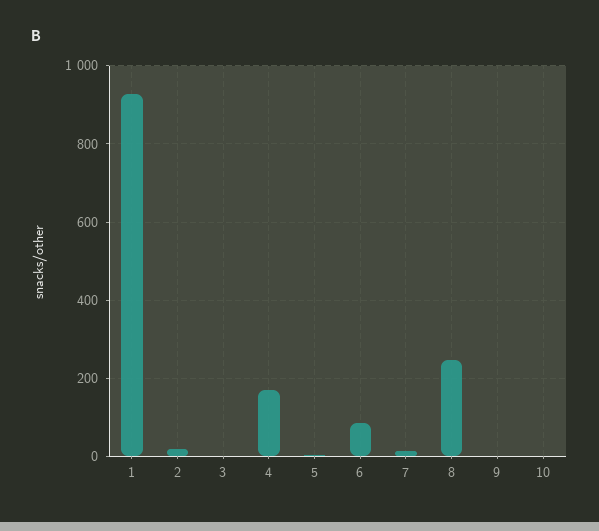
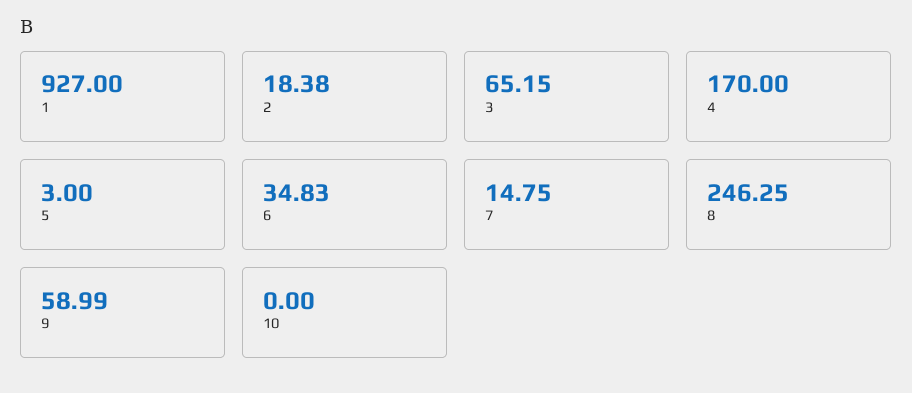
3: 0 -> 65.15
6: 80 -> 34.83
9: 0 -> 58.99

